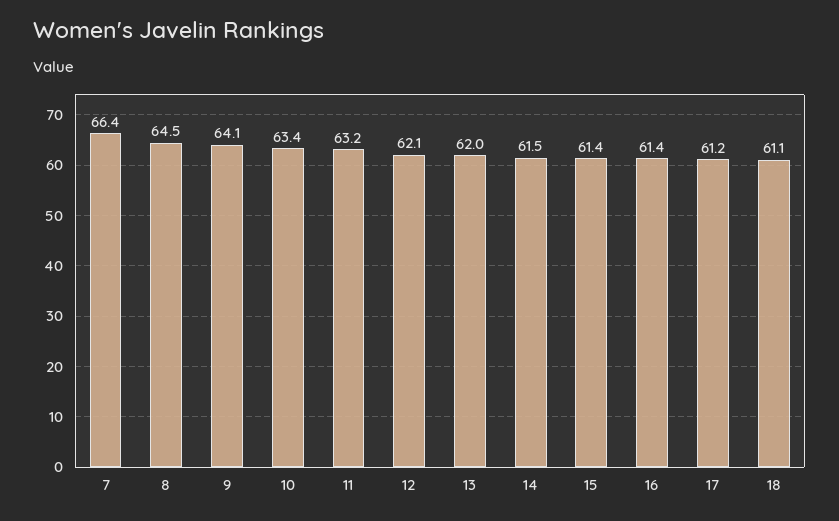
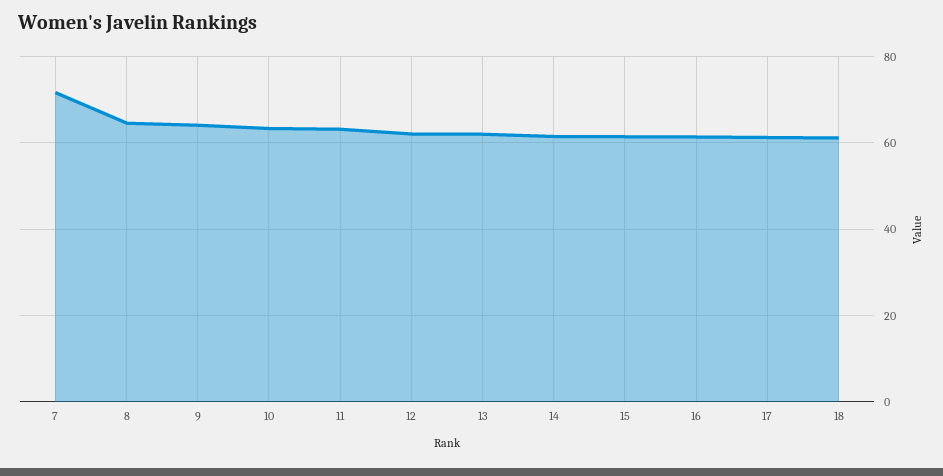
7: 66.4 -> 72

